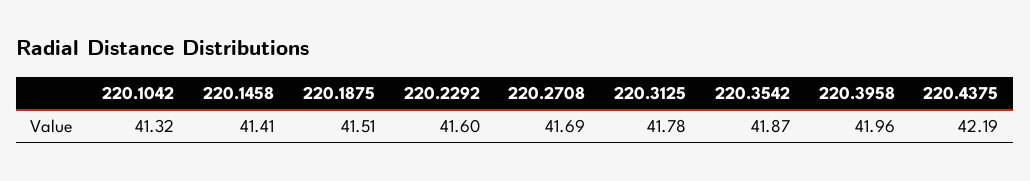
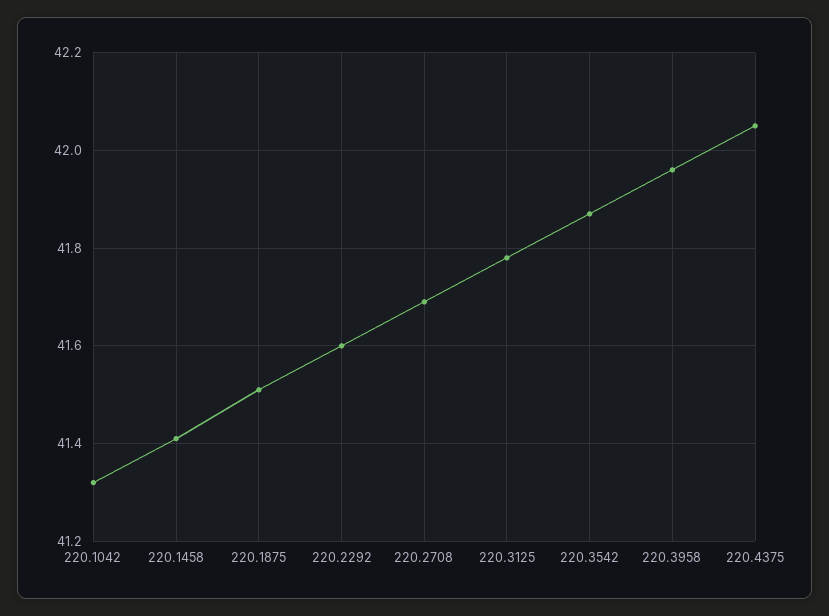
220.4375: 42.19 -> 42.05

